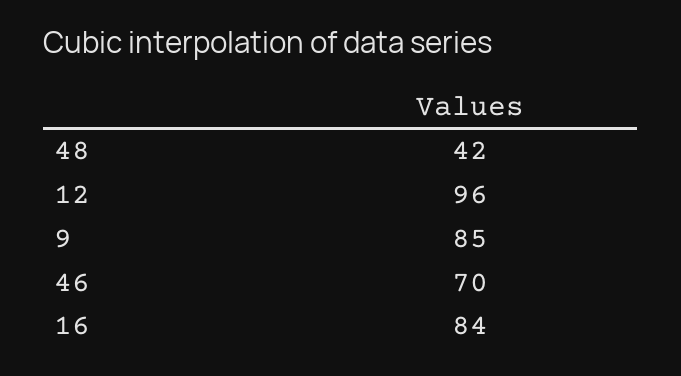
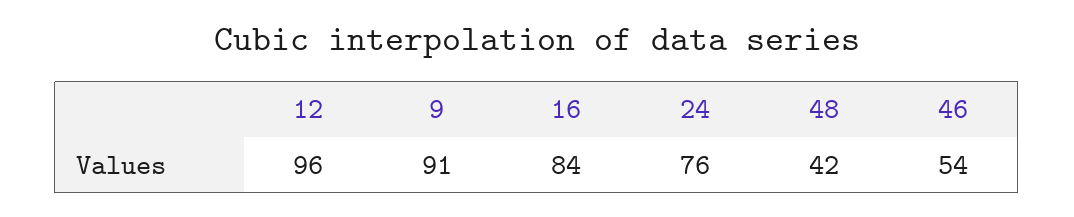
9: 85 -> 91
46: 70 -> 54
24: none -> 76

